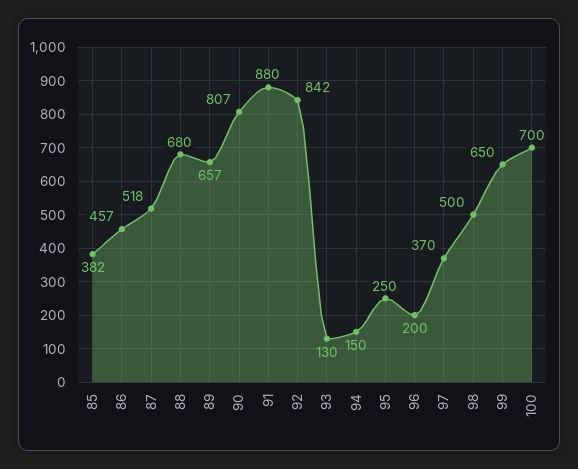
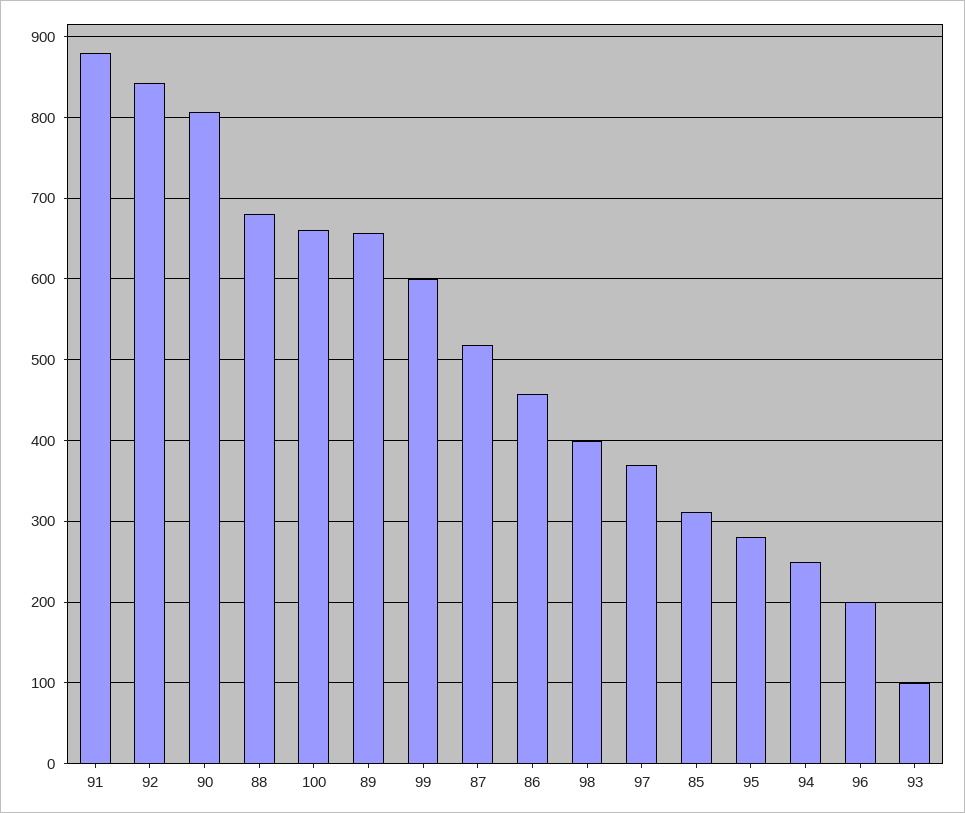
85: 382 -> 310
93: 130 -> 100
94: 150 -> 250
95: 250 -> 280
98: 500 -> 400
99: 650 -> 600
100: 700 -> 660

